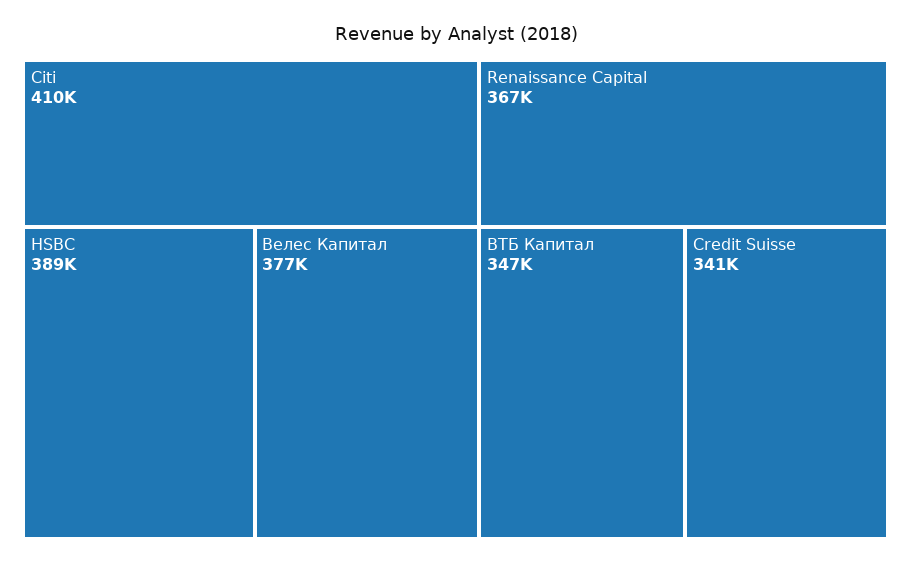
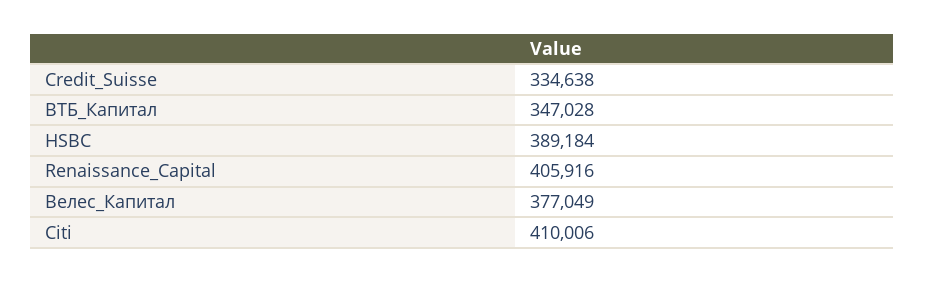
Renaissance Capital: 367000 -> 405916
Credit Suisse: 341000 -> 334638

